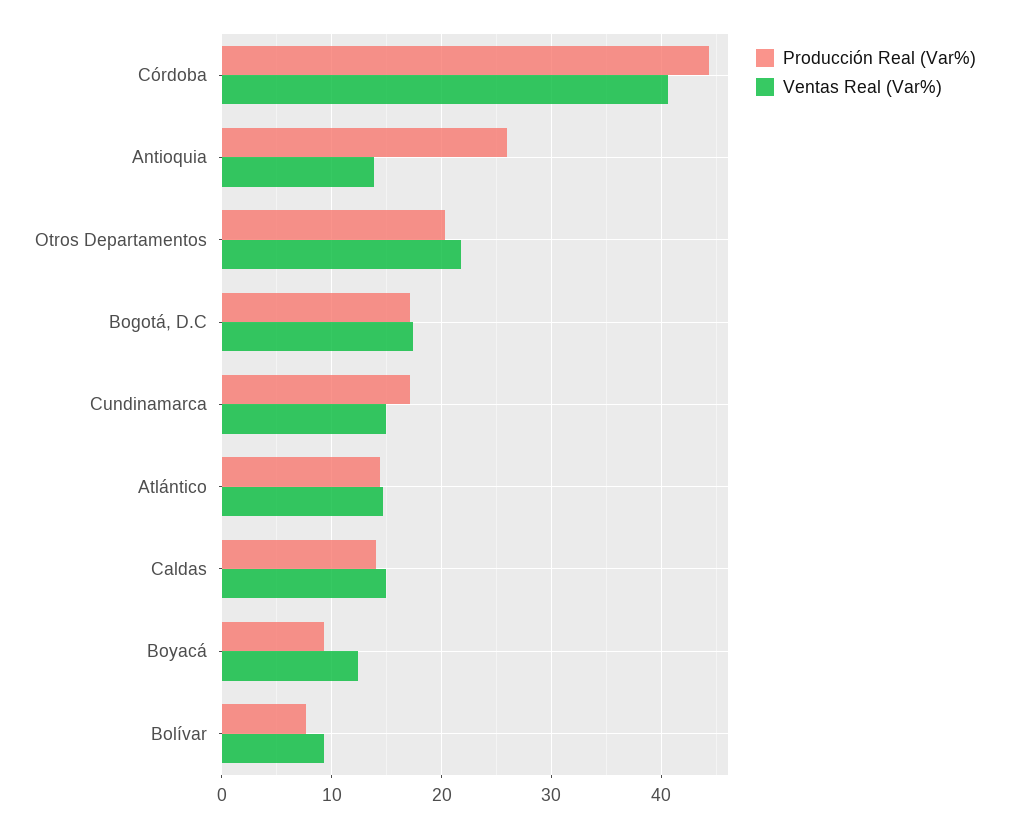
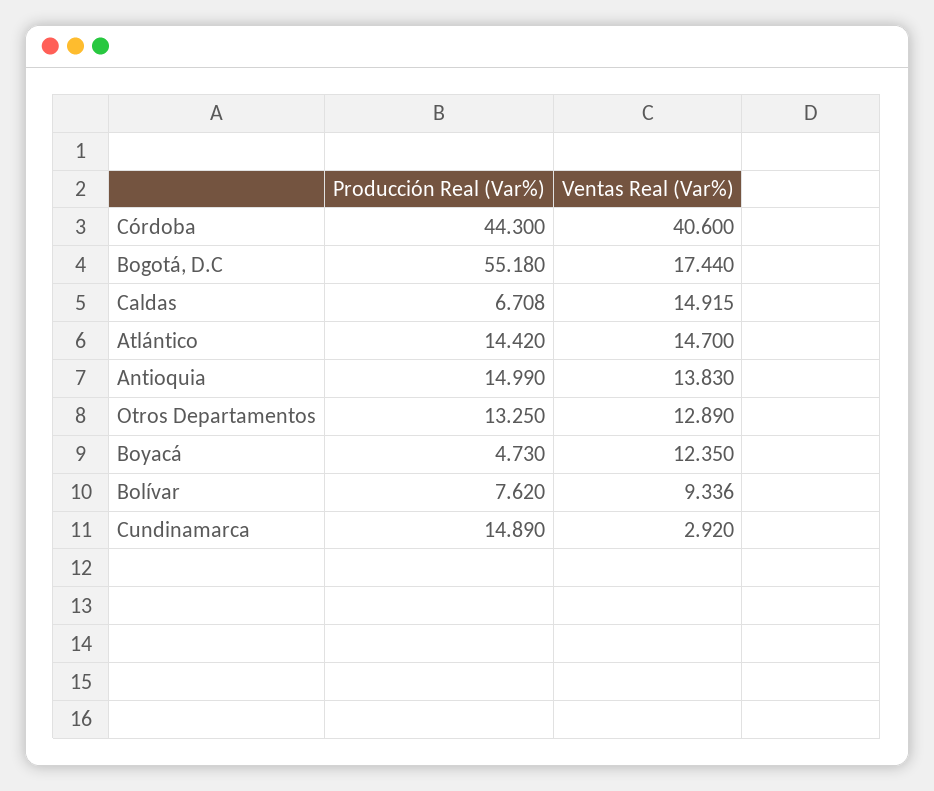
Producción Real (Var%), Antioquia: 26 -> 14.99
Producción Real (Var%), Otros Departamentos: 20 -> 13.25
Ventas Real (Var%), Otros Departamentos: 22 -> 12.89
Producción Real (Var%), Bogotá, D.C: 17 -> 55.18
Producción Real (Var%), Cundinamarca: 17 -> 14.89
Ventas Real (Var%), Cundinamarca: 15 -> 2.92
Producción Real (Var%), Caldas: 14 -> 6.708
Producción Real (Var%), Boyacá: 9 -> 4.73

